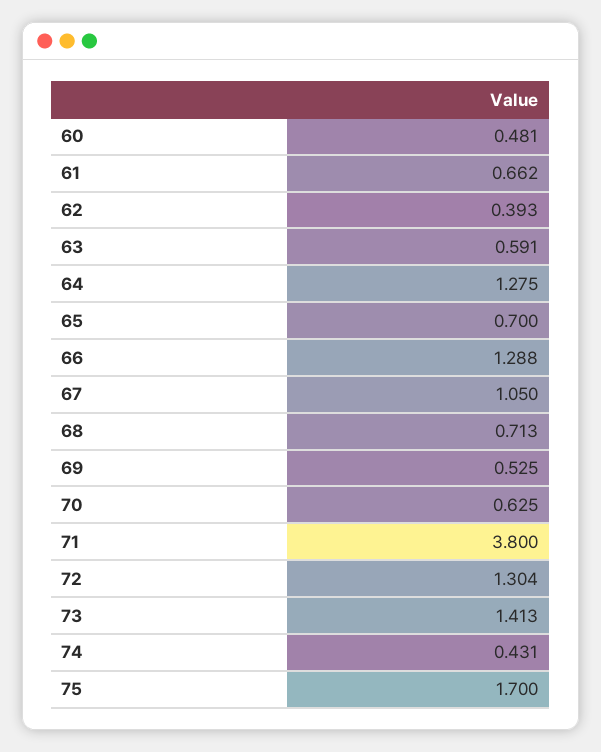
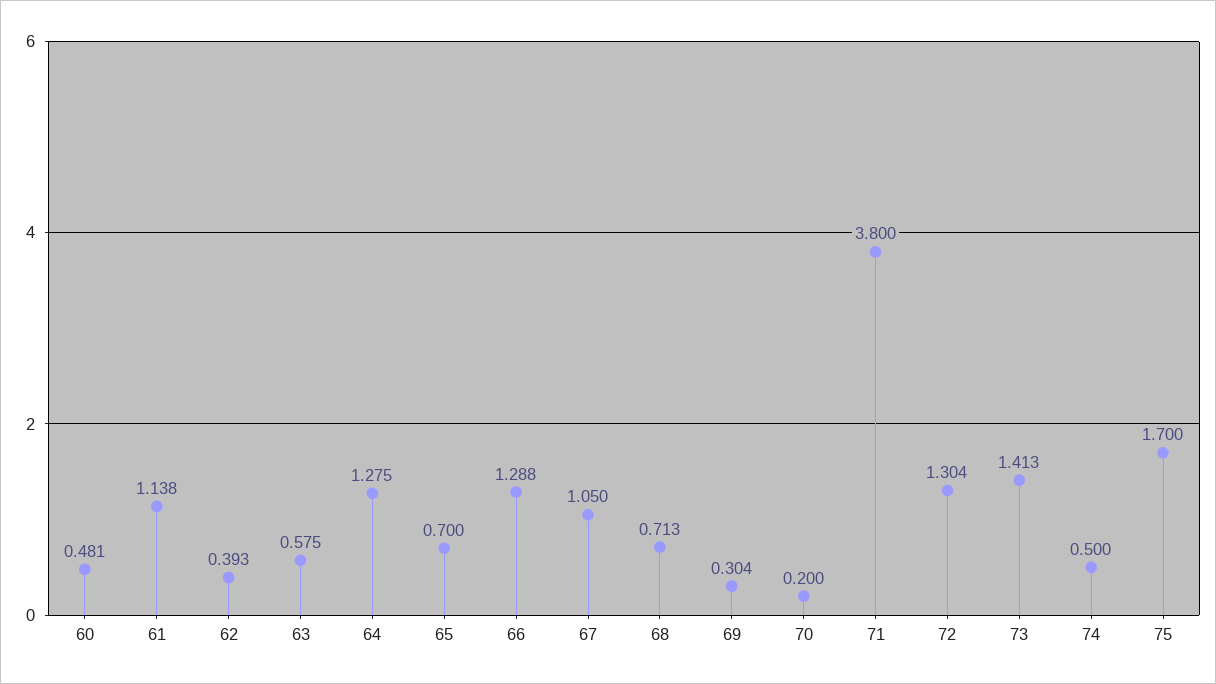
61: 0.662 -> 1.138
63: 0.591 -> 0.575
69: 0.525 -> 0.304
70: 0.625 -> 0.2
74: 0.431 -> 0.5

